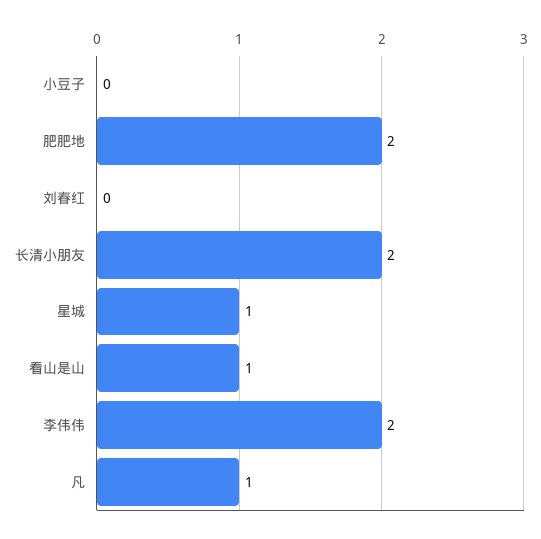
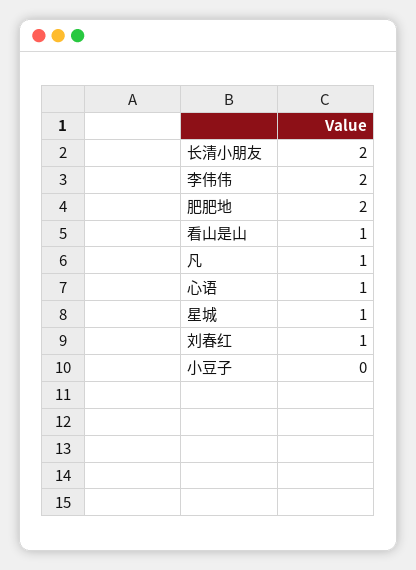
刘春红: 0 -> 1
心语: none -> 1

